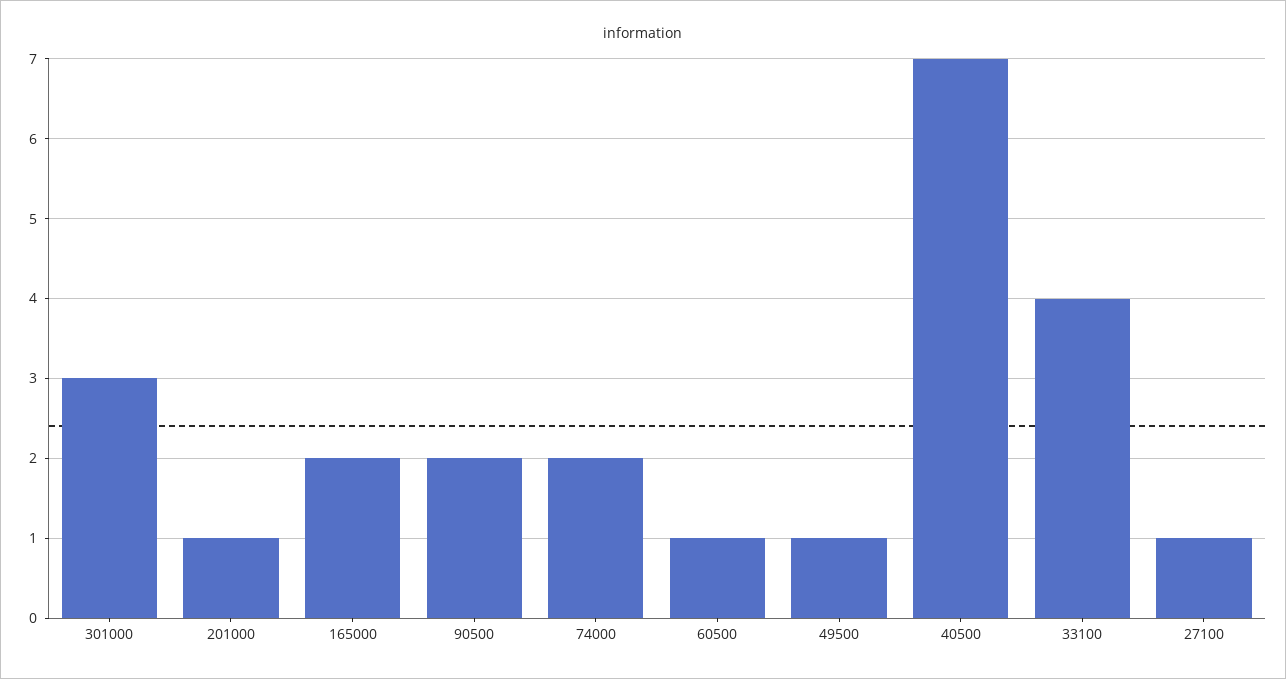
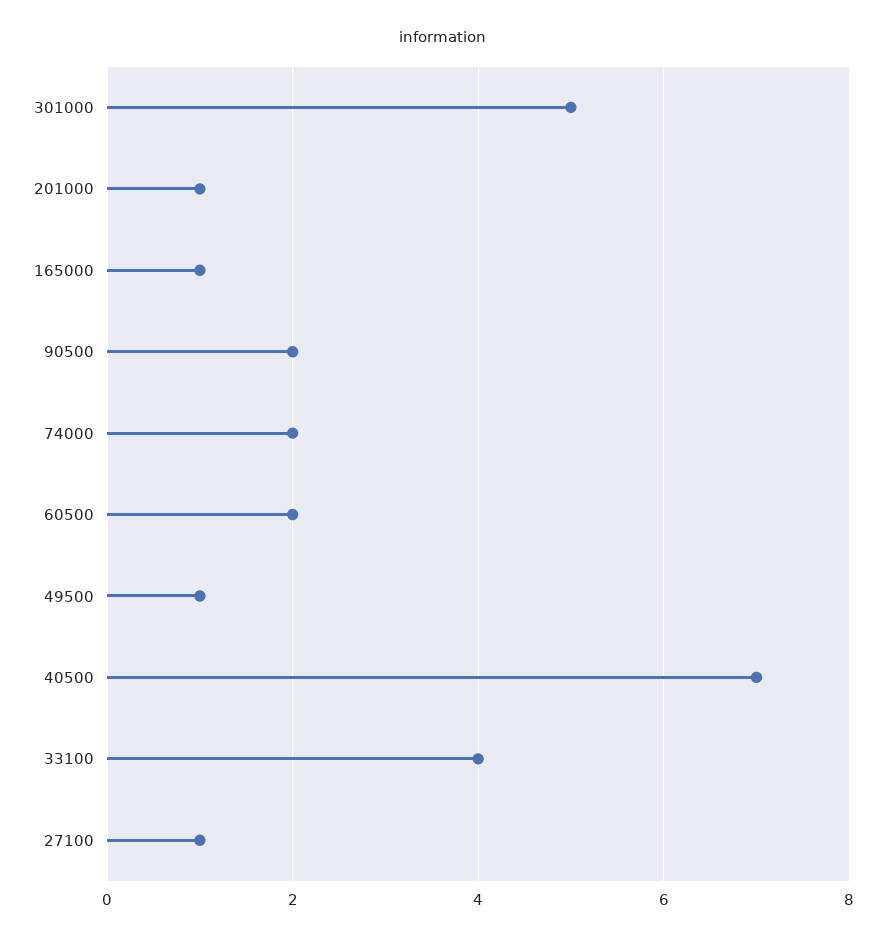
301000: 3 -> 5
165000: 2 -> 1
60500: 1 -> 2

